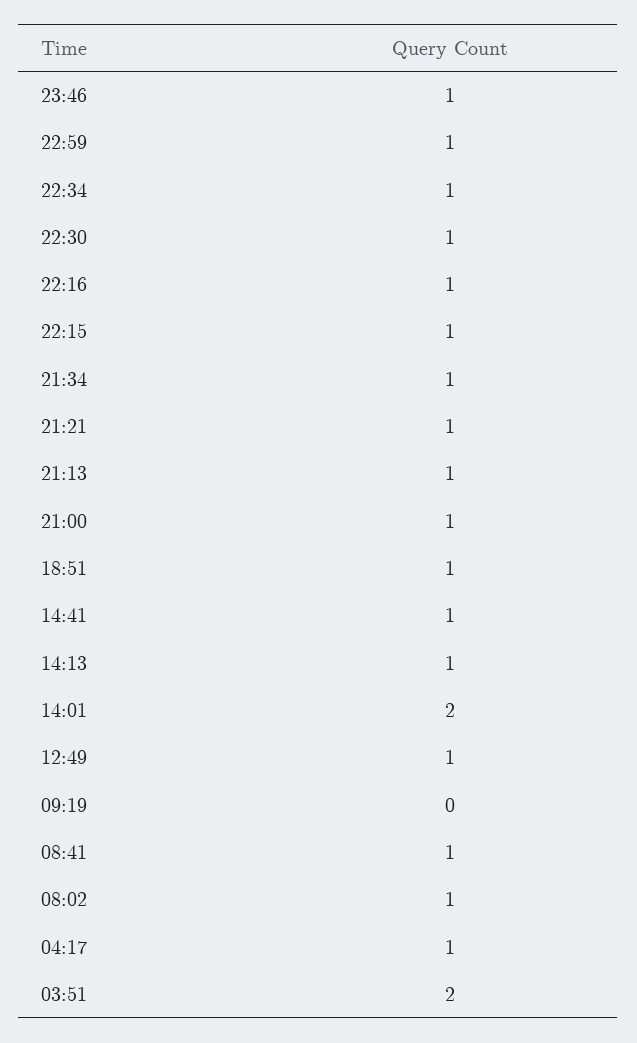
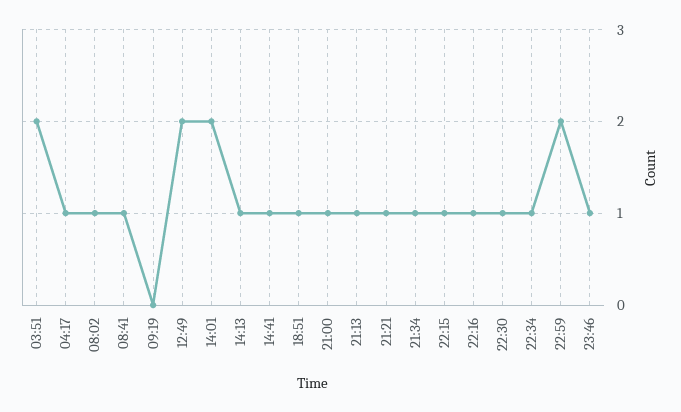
22:59: 1 -> 2
12:49: 1 -> 2

